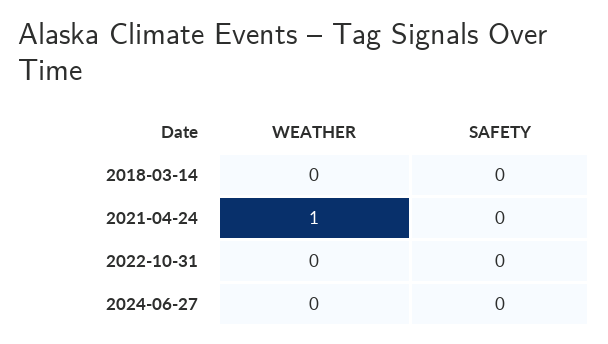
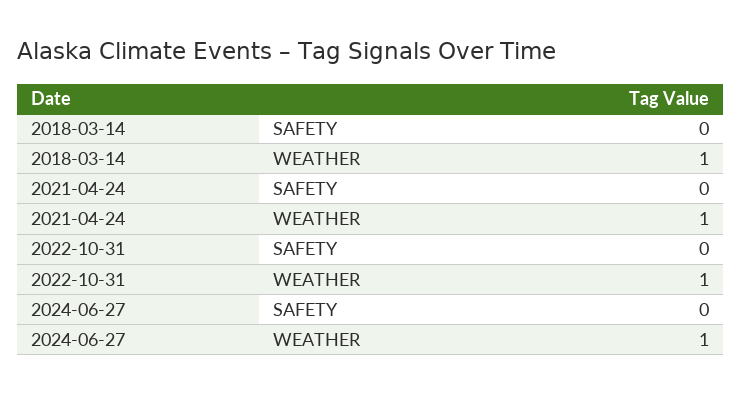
WEATHER, 2018-03-14: 0 -> 1
WEATHER, 2022-10-31: 0 -> 1
WEATHER, 2024-06-27: 0 -> 1

